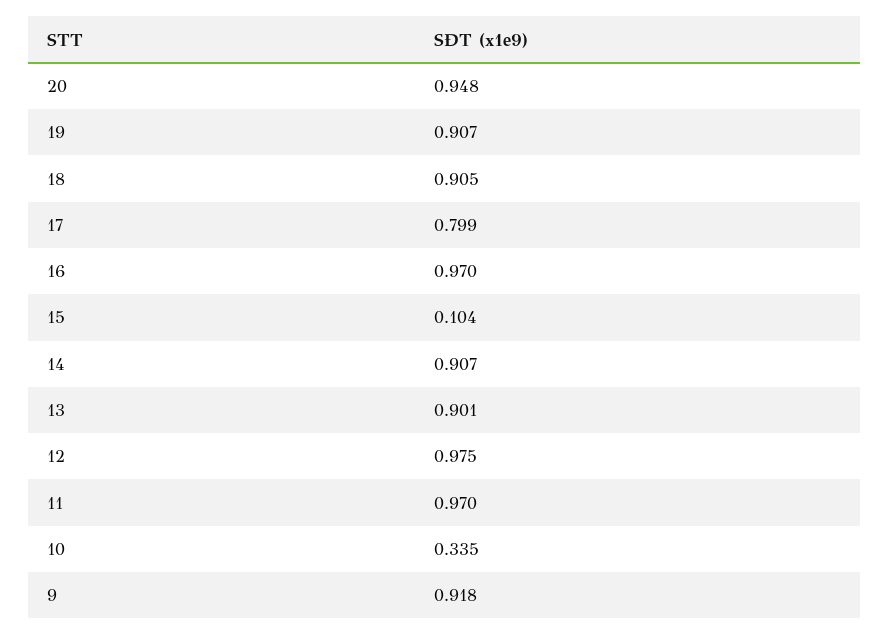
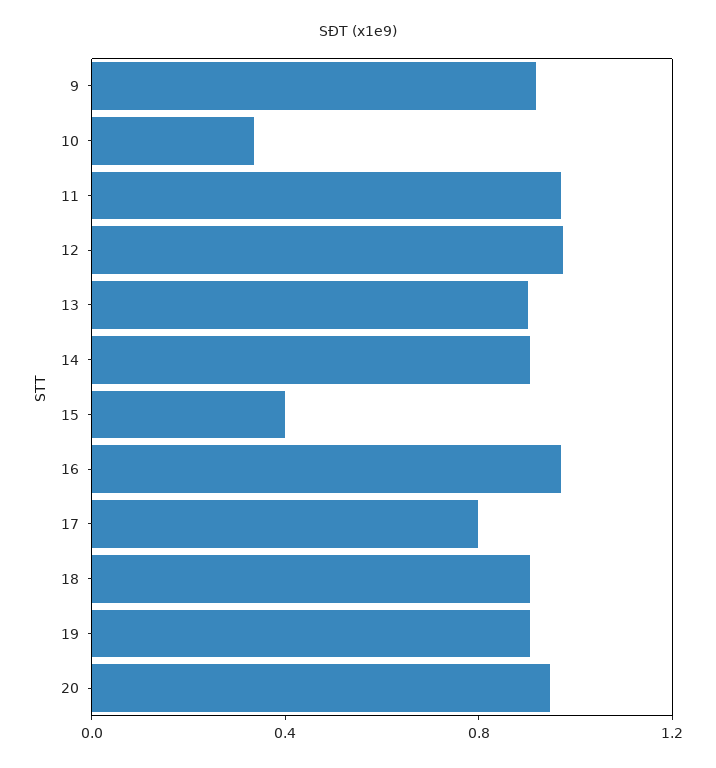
15: 0.104 -> 0.4

